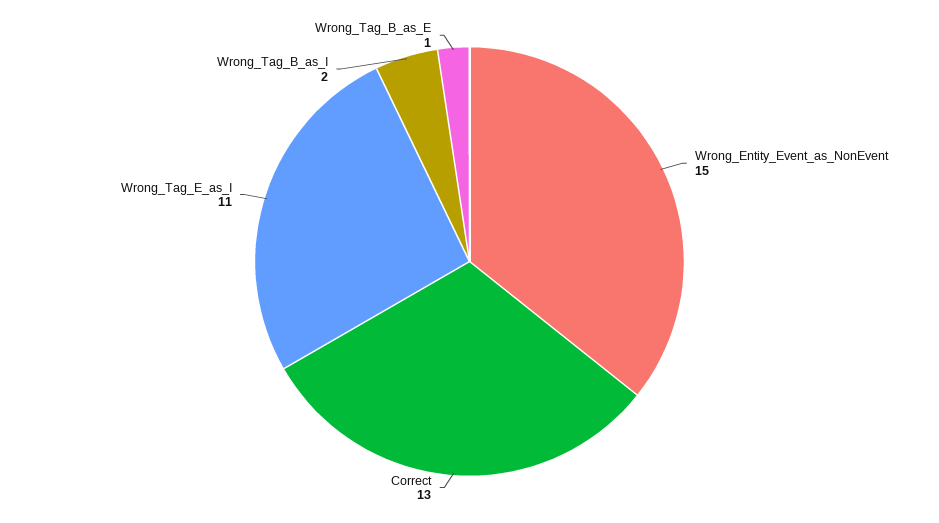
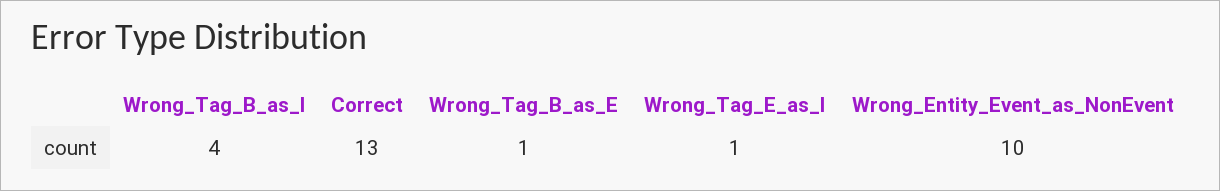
Wrong_Entity_Event_as_NonEvent: 15 -> 10
Wrong_Tag_E_as_I: 11 -> 1
Wrong_Tag_B_as_I: 2 -> 4

